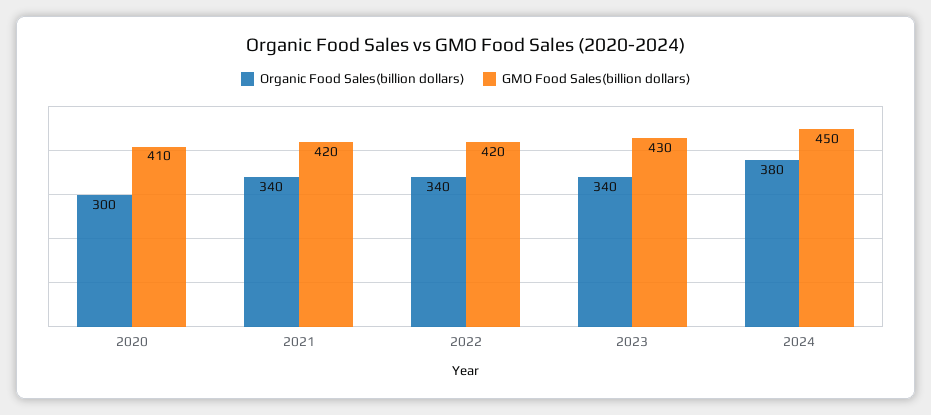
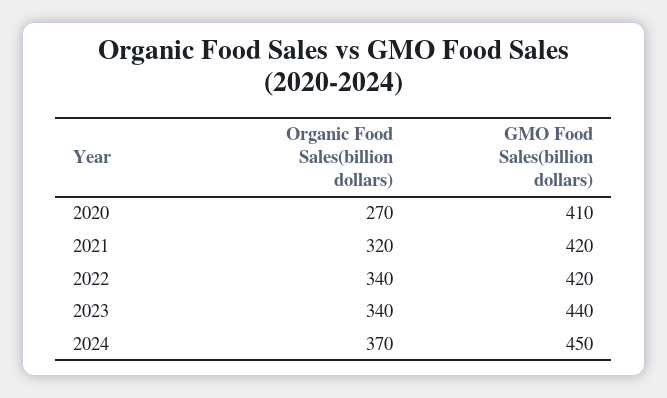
Organic Food Sales(billion dollars), 2020: 300 -> 270
Organic Food Sales(billion dollars), 2021: 340 -> 320
GMO Food Sales(billion dollars), 2023: 430 -> 440
Organic Food Sales(billion dollars), 2024: 380 -> 370

